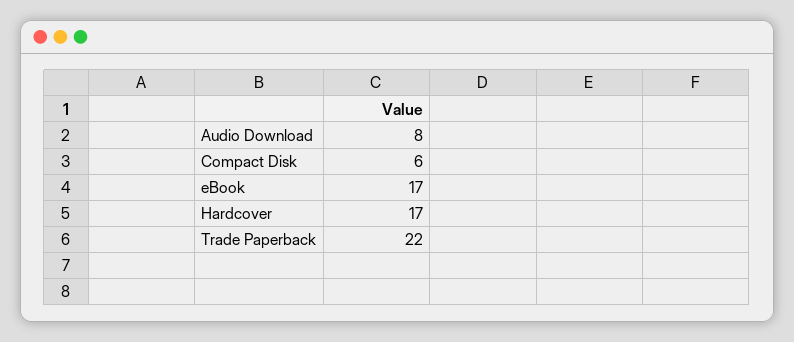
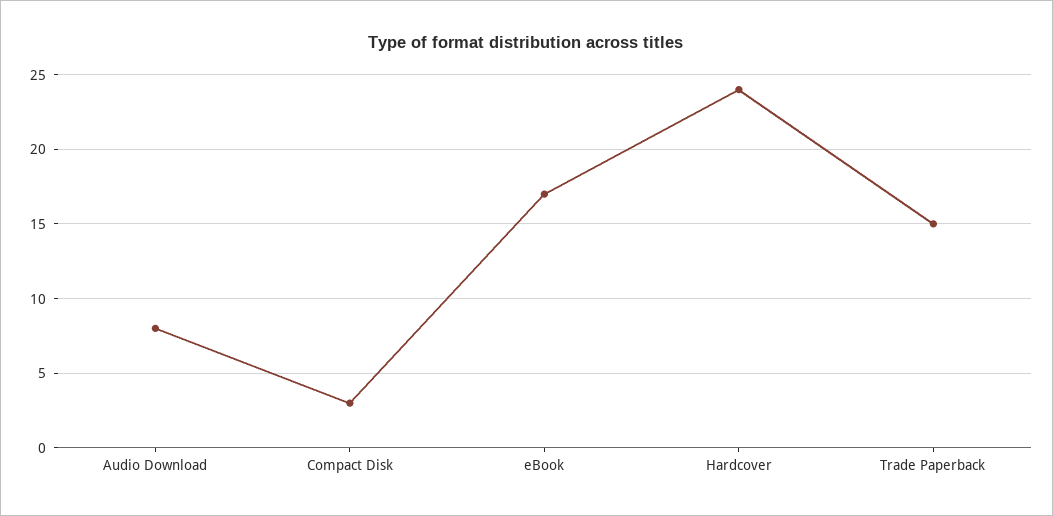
Compact Disk: 6 -> 3
Hardcover: 17 -> 24
Trade Paperback: 22 -> 15

